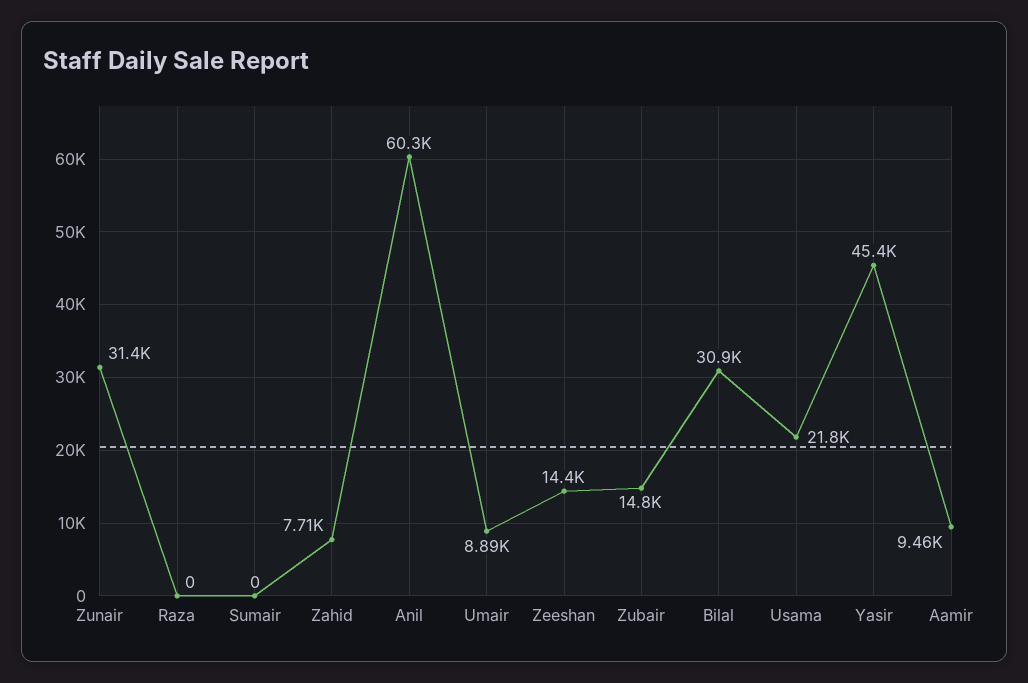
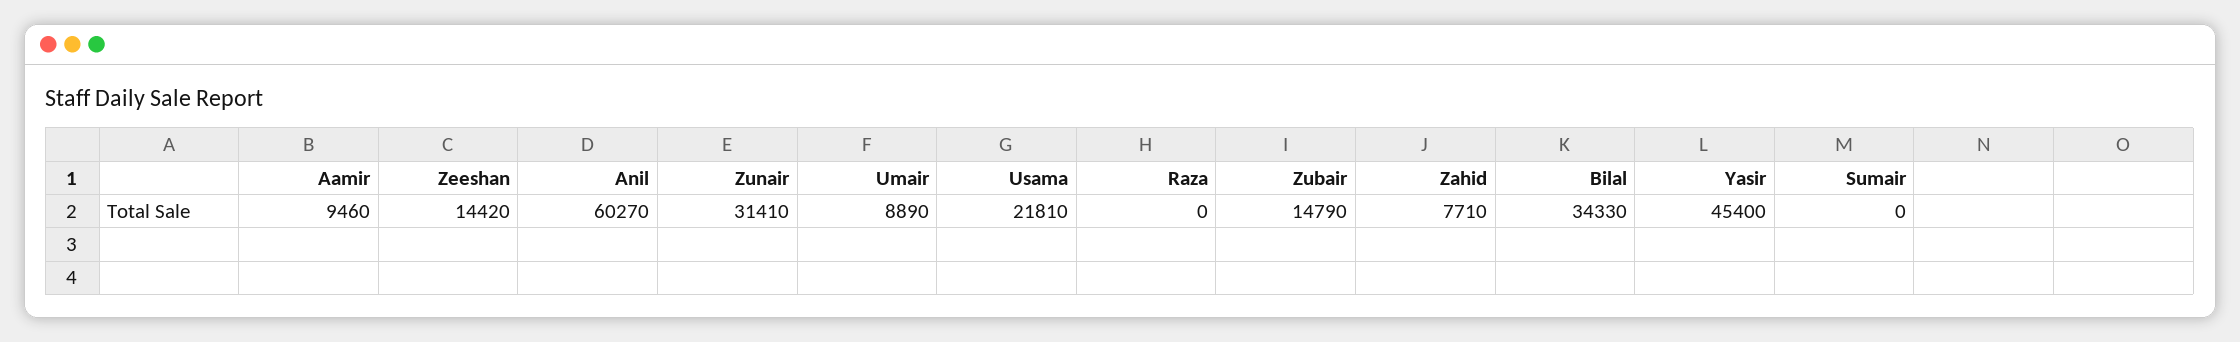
Bilal: 30900 -> 34330

